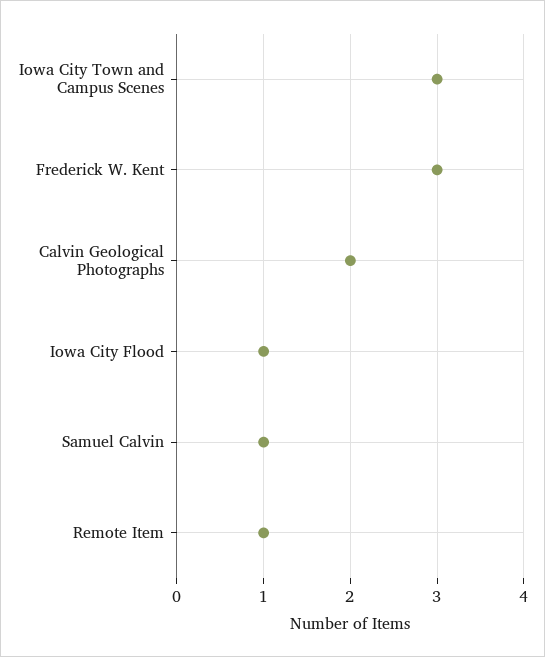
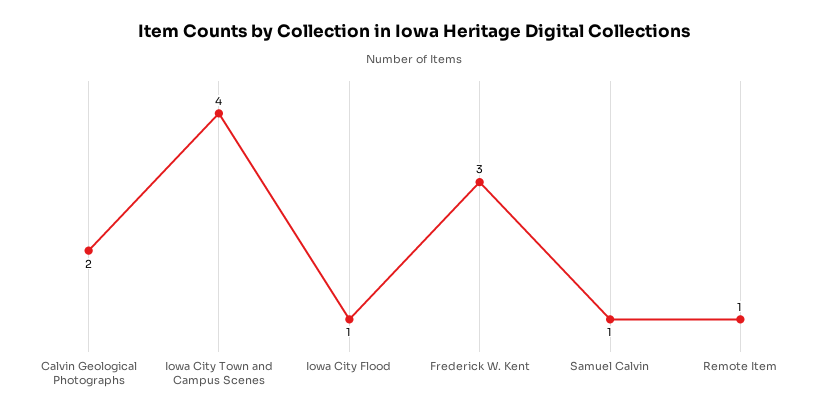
Iowa City Town and Campus Scenes: 3 -> 4

